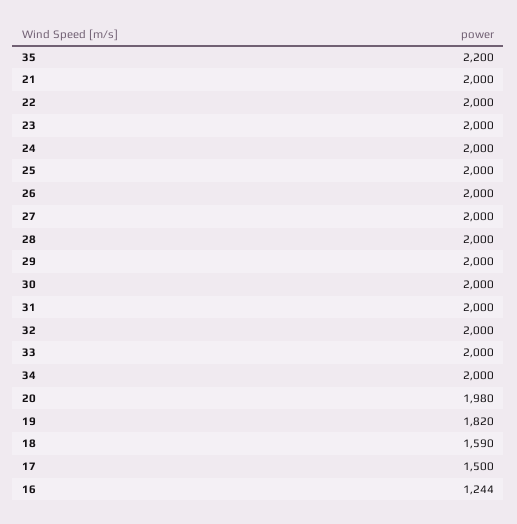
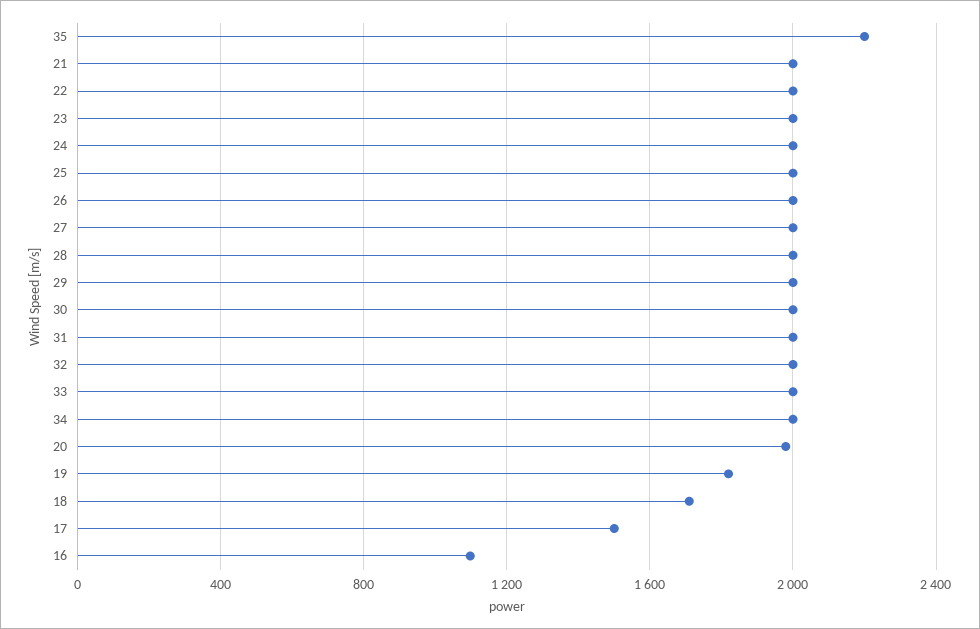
18: 1590 -> 1700
16: 1244 -> 1100

